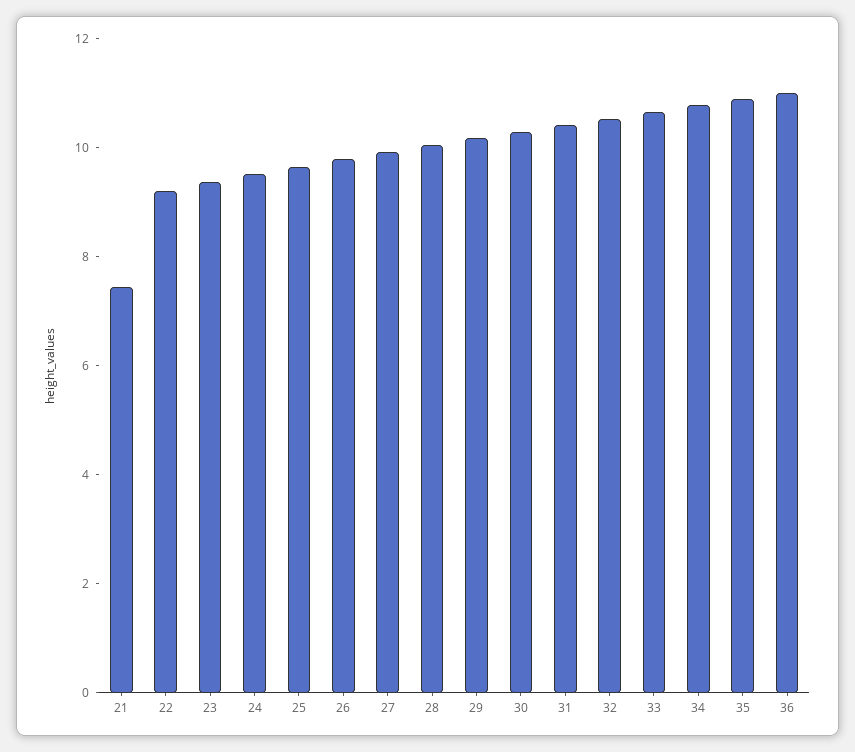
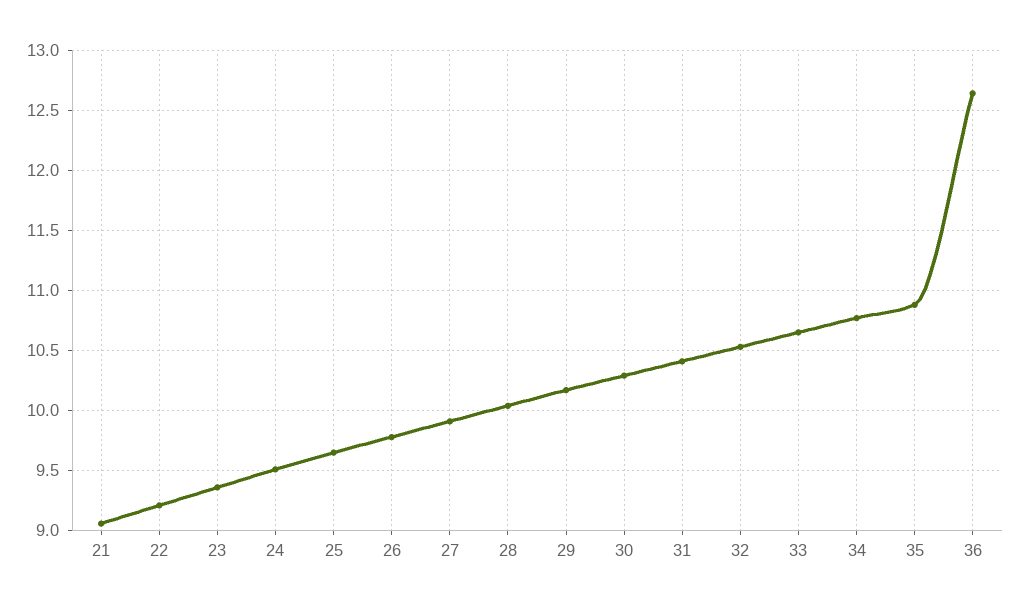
21: 7.5 -> 9.05
36: 11 -> 12.65

